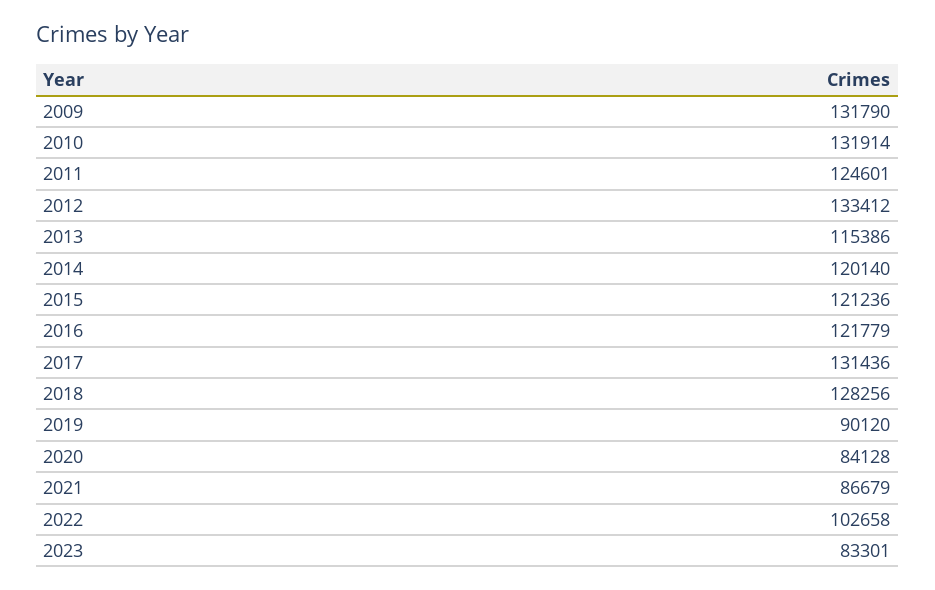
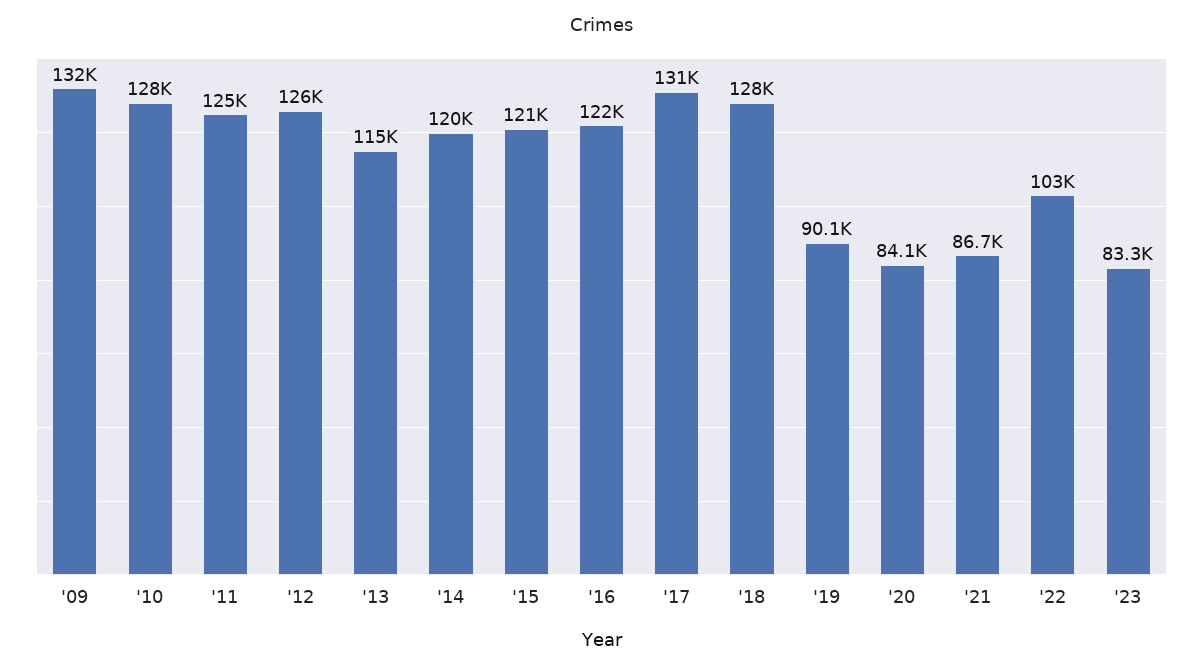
2010: 131914 -> 128000
2012: 133412 -> 126000

